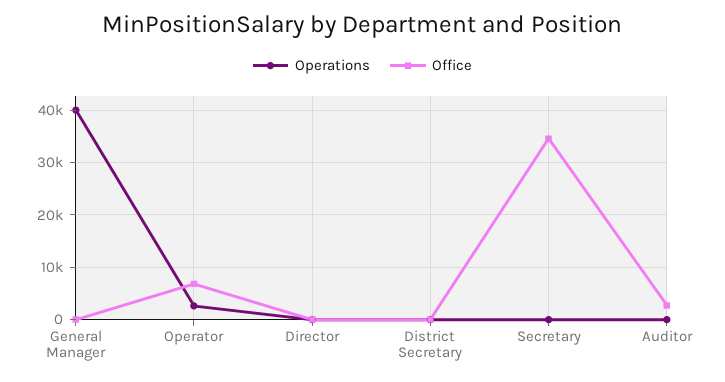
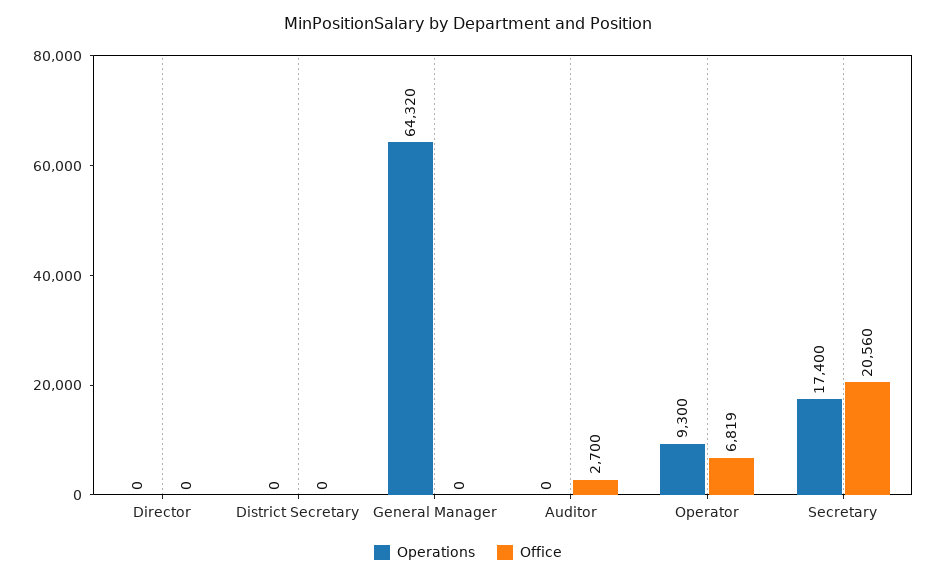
Operations, General Manager: 40000 -> 64320
Operations, Operator: 2000 -> 9300
Operations, Secretary: 0 -> 17400
Office, Secretary: 34000 -> 20560

